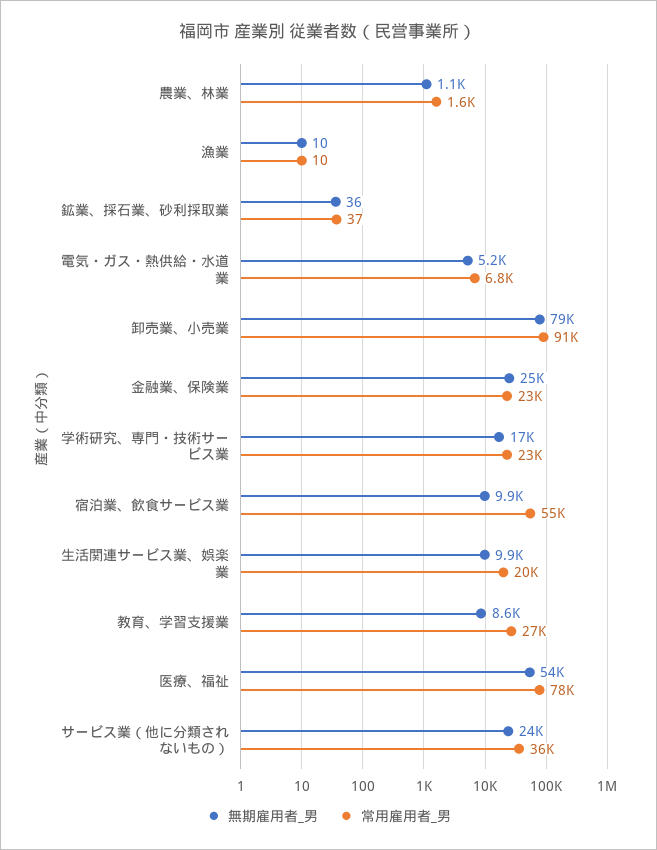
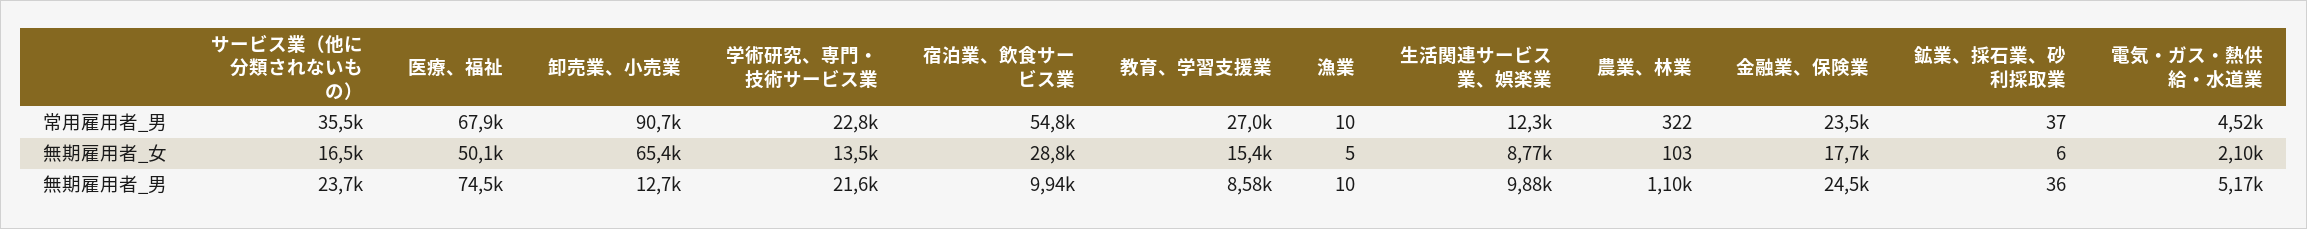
常用雇用者_男, 農業、林業: 1600 -> 322
常用雇用者_男, 電気・ガス・熱供給・水道業: 6800 -> 4520
無期雇用者_男, 卸売業、小売業: 79000 -> 12700
無期雇用者_男, 学術研究、専門・技術サービス業: 17000 -> 21600
常用雇用者_男, 生活関連サービス業、娯楽業: 20000 -> 12300
無期雇用者_男, 医療、福祉: 54000 -> 74500
常用雇用者_男, 医療、福祉: 78000 -> 67900
無期雇用者_女, サービス業（他に分類されないもの）: none -> 16500
無期雇用者_女, 医療、福祉: none -> 50100
無期雇用者_女, 卸売業、小売業: none -> 65400
無期雇用者_女, 学術研究、専門・技術サービス業: none -> 13500
無期雇用者_女, 宿泊業、飲食サービス業: none -> 28800
無期雇用者_女, 教育、学習支援業: none -> 15400
無期雇用者_女, 漁業: none -> 5
無期雇用者_女, 生活関連サービス業、娯楽業: none -> 8770
無期雇用者_女, 農業、林業: none -> 103
無期雇用者_女, 金融業、保険業: none -> 17700
無期雇用者_女, 鉱業、採石業、砂利採取業: none -> 6
無期雇用者_女, 電気・ガス・熱供給・水道業: none -> 2100

